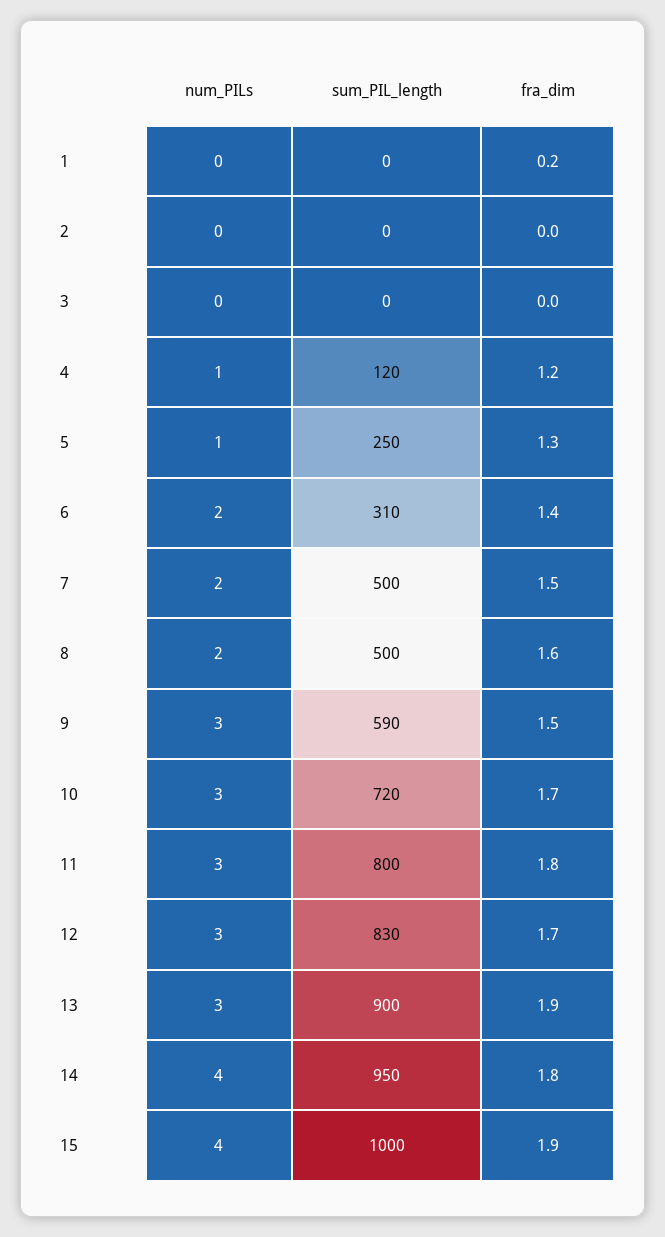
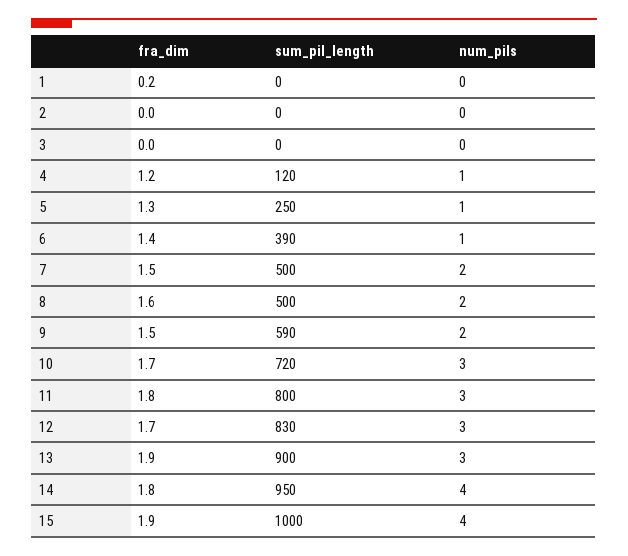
num_PILs, 6: 2 -> 1
sum_PIL_length, 6: 310 -> 390
num_PILs, 9: 3 -> 2

